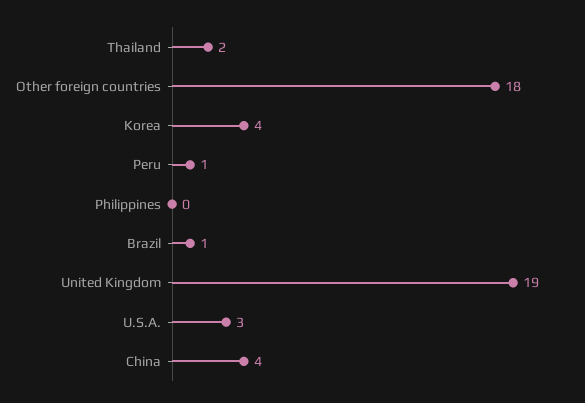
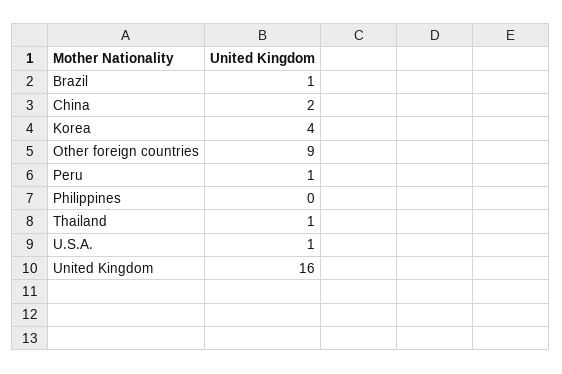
Thailand: 2 -> 1
Other foreign countries: 18 -> 9
United Kingdom: 19 -> 16
U.S.A.: 3 -> 1
China: 4 -> 2

